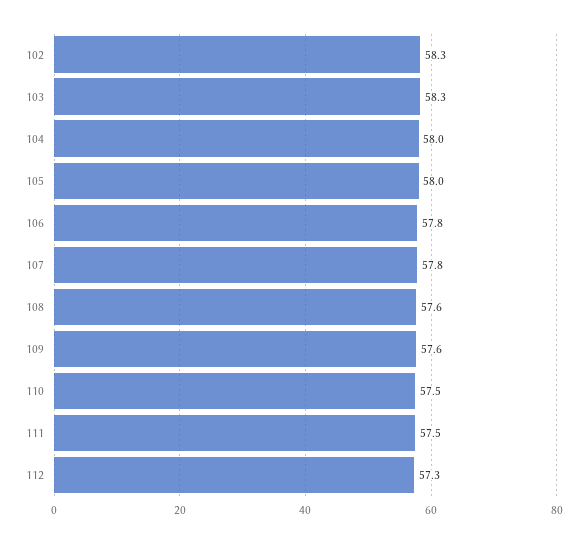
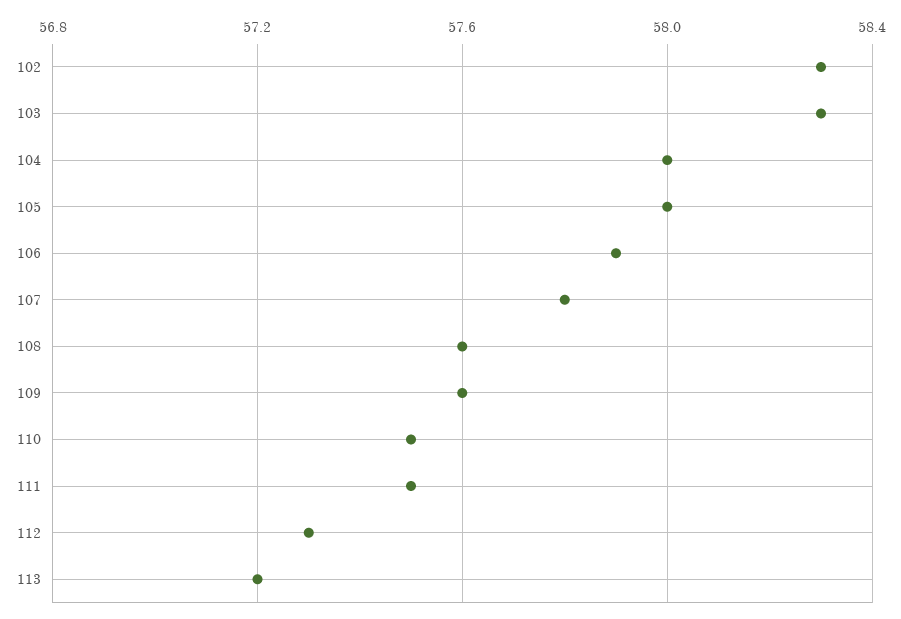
106: 57.8 -> 57.9
113: none -> 57.2

